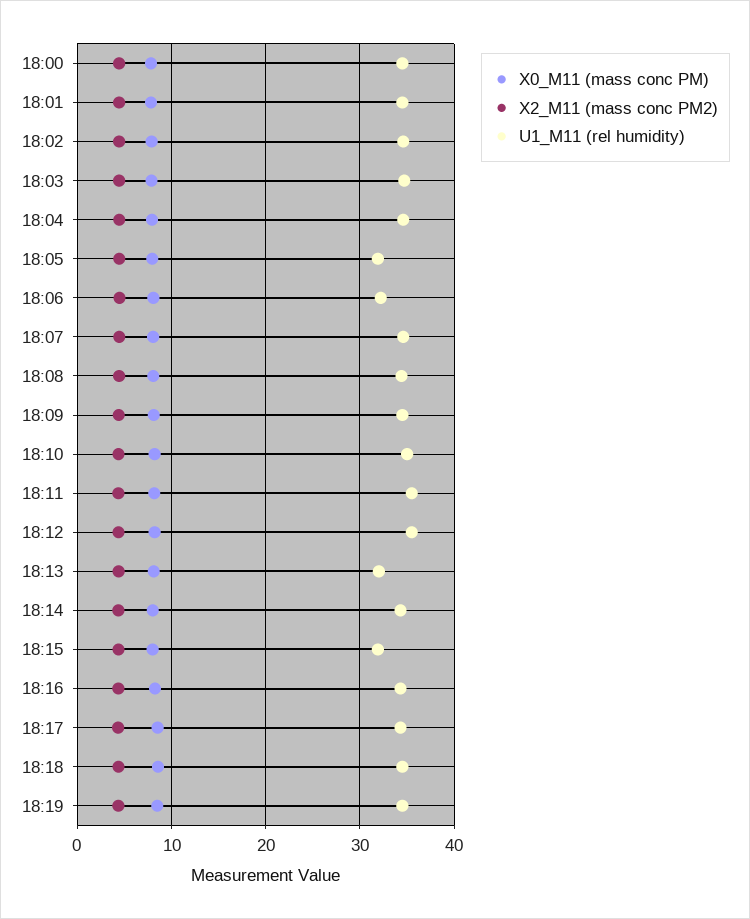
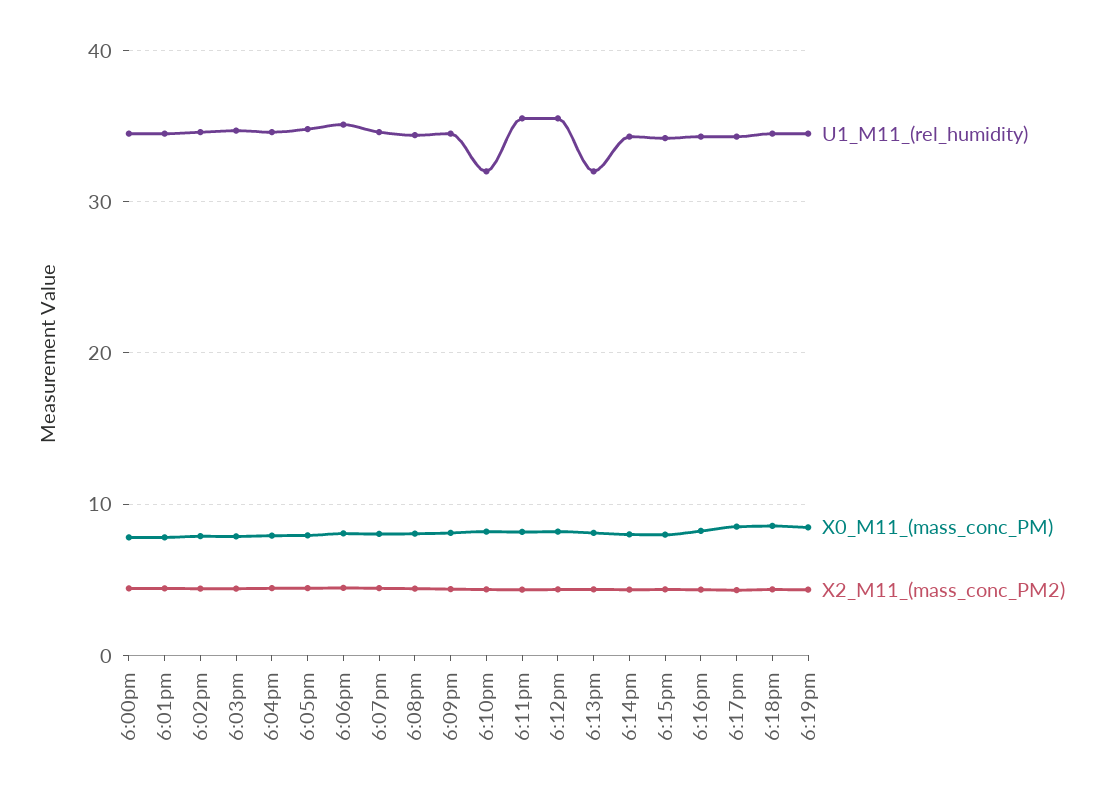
U1_M11 (rel humidity), 18:05: 32 -> 35
U1_M11 (rel humidity), 18:06: 32 -> 35
U1_M11 (rel humidity), 18:10: 35 -> 32
U1_M11 (rel humidity), 18:15: 32 -> 34

